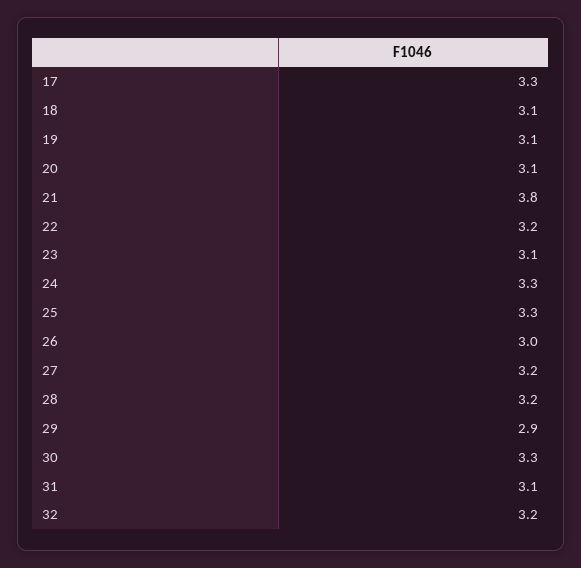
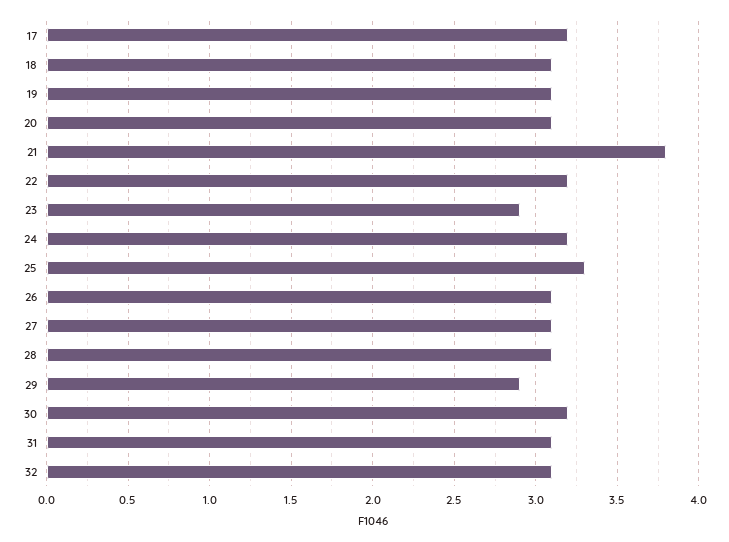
17: 3.3 -> 3.2
23: 3.1 -> 2.9
24: 3.3 -> 3.2
26: 3 -> 3.1
27: 3.2 -> 3.1
28: 3.2 -> 3.1
30: 3.3 -> 3.2
32: 3.2 -> 3.1

